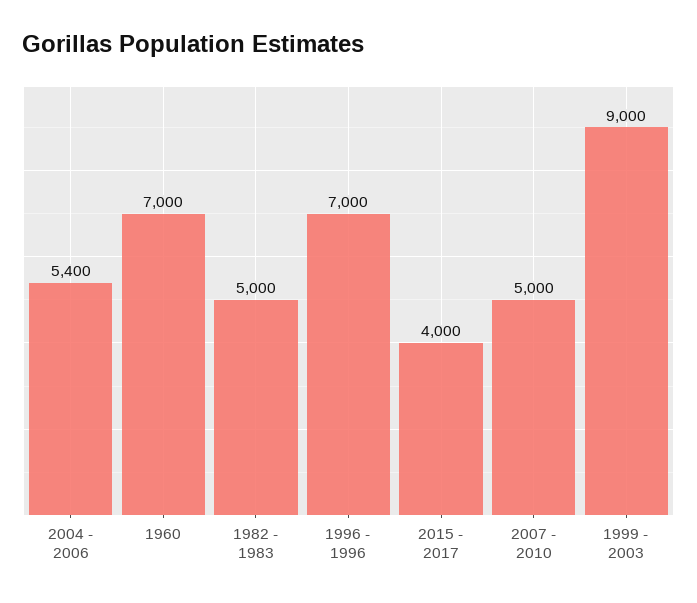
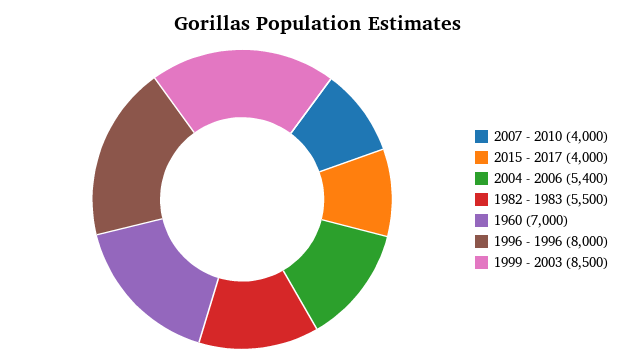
1982 - 1983: 5000 -> 5500
1996 - 1996: 7000 -> 8000
2007 - 2010: 5000 -> 4000
1999 - 2003: 9000 -> 8500

